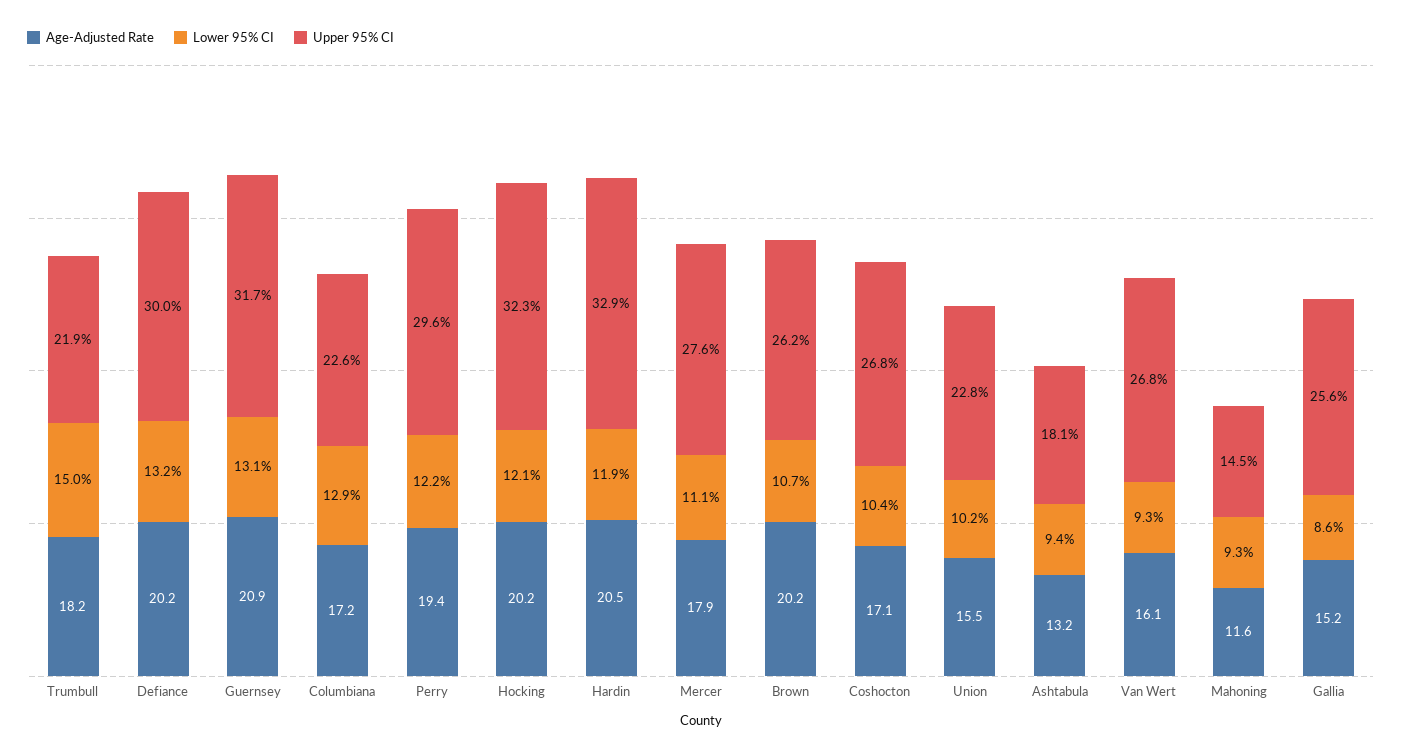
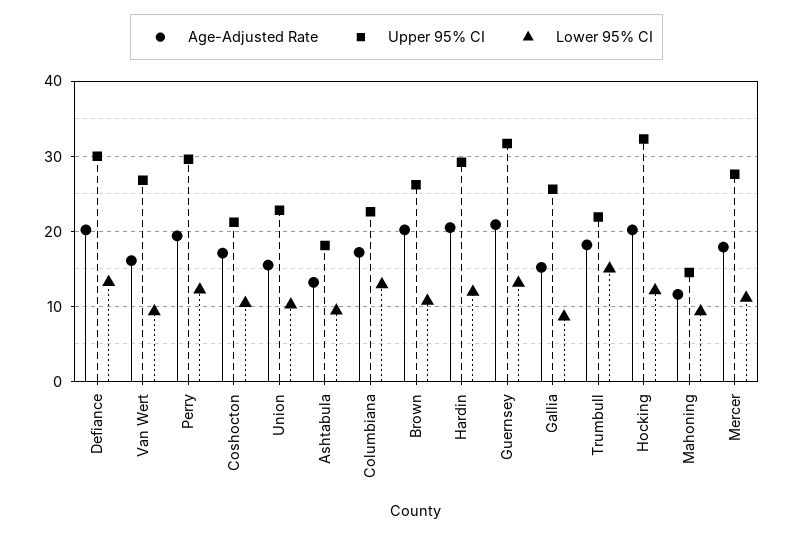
Upper 95% CI, Hardin: 32.9 -> 29
Upper 95% CI, Coshocton: 26.8 -> 21

